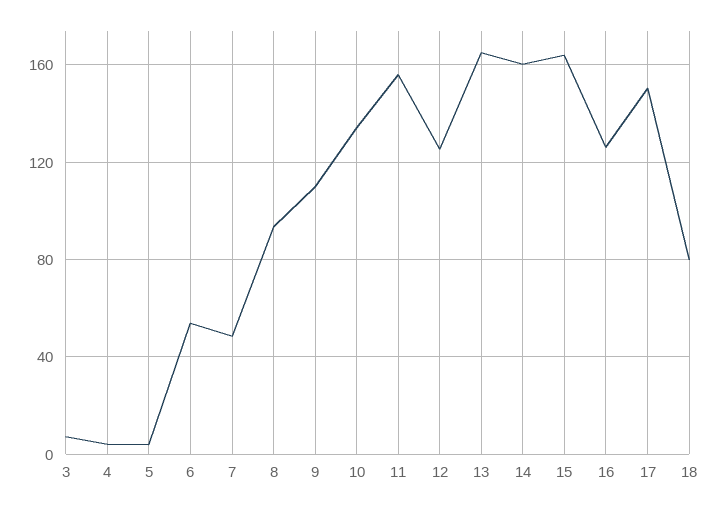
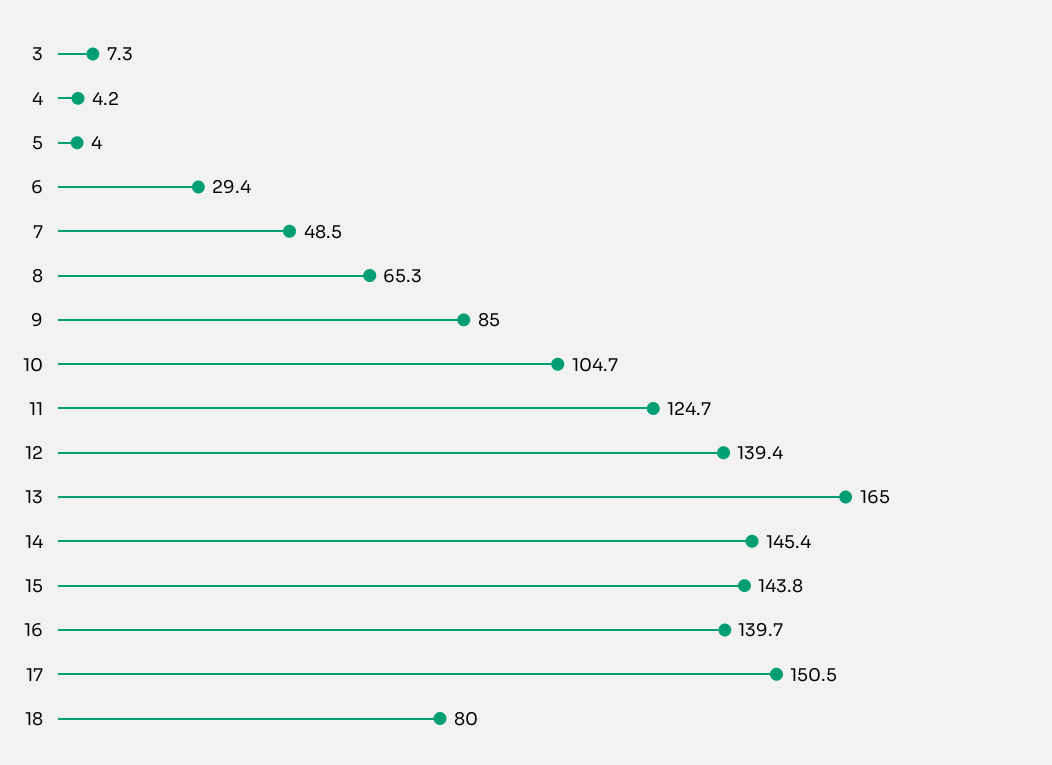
6: 55 -> 29.4
8: 95 -> 65.3
9: 110 -> 85
10: 135 -> 104.7
11: 155 -> 124.7
12: 125 -> 139.4
14: 160 -> 145.4
15: 165 -> 143.8
16: 125 -> 139.7

